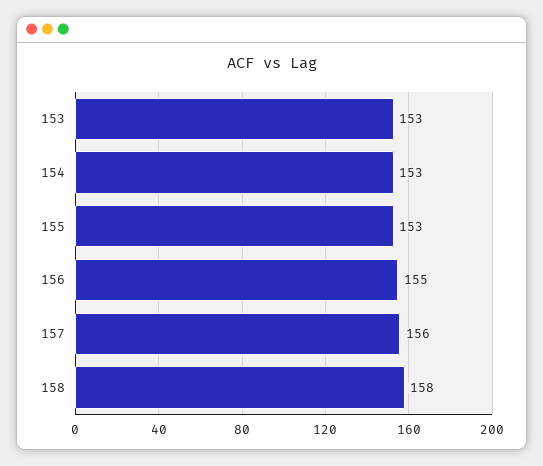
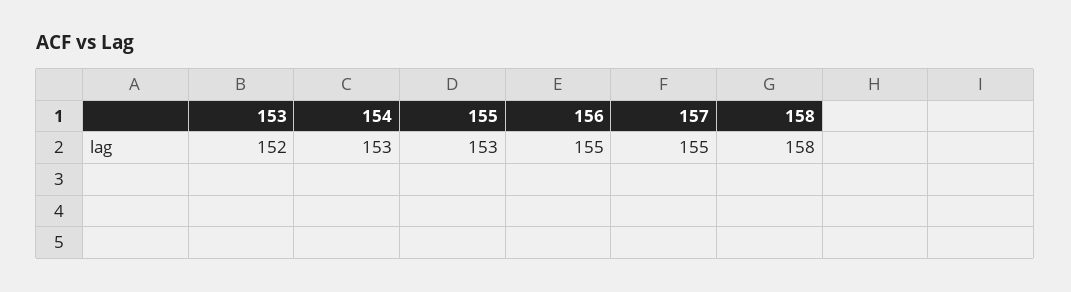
153: 153 -> 152
157: 156 -> 155

